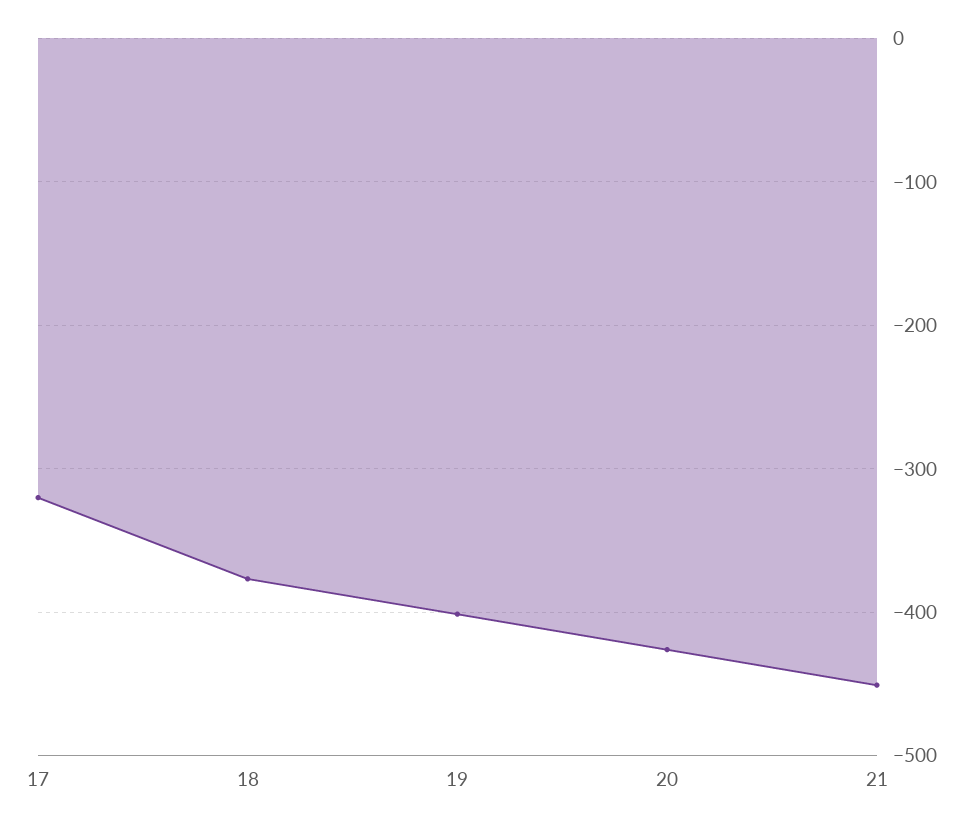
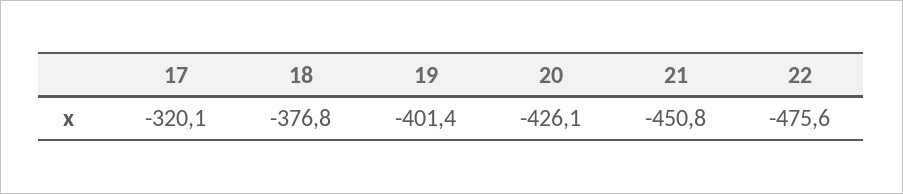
22: none -> -475.6

